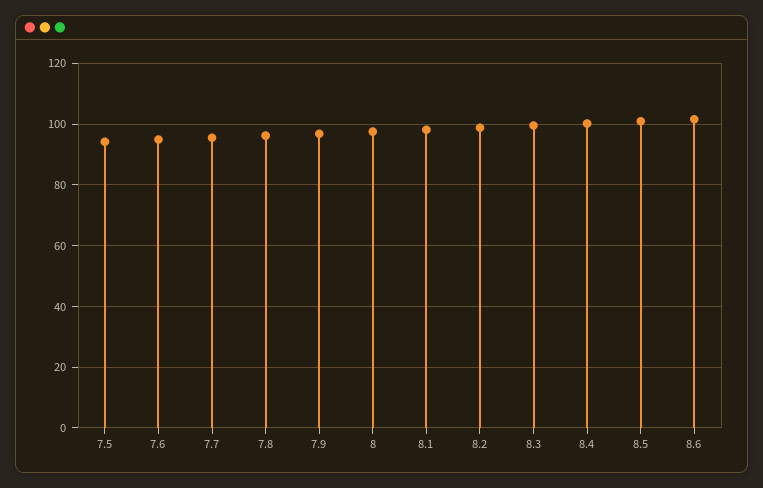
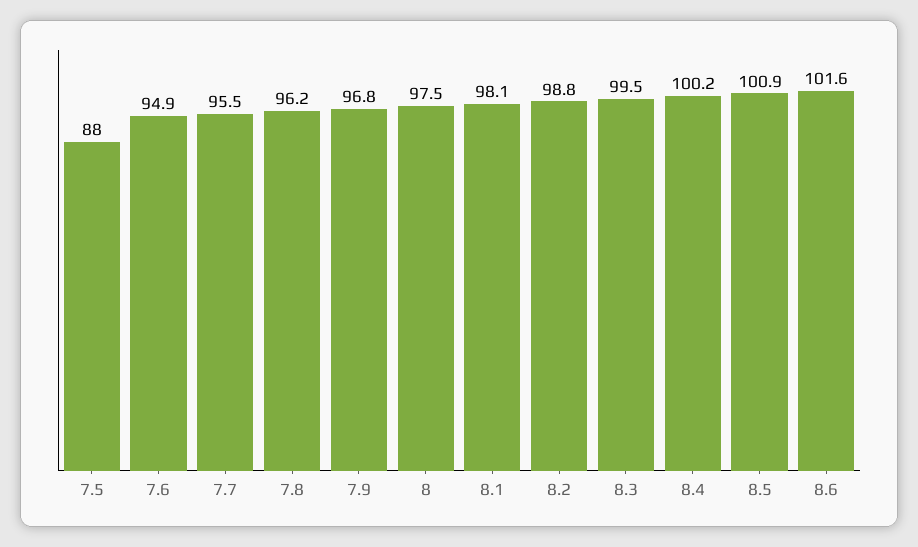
7.5: 94 -> 88

